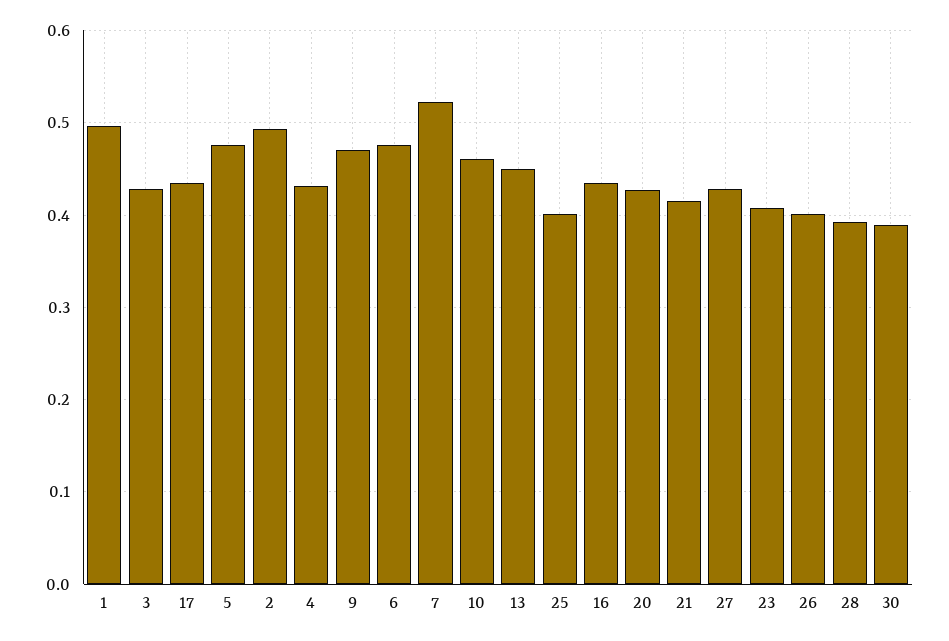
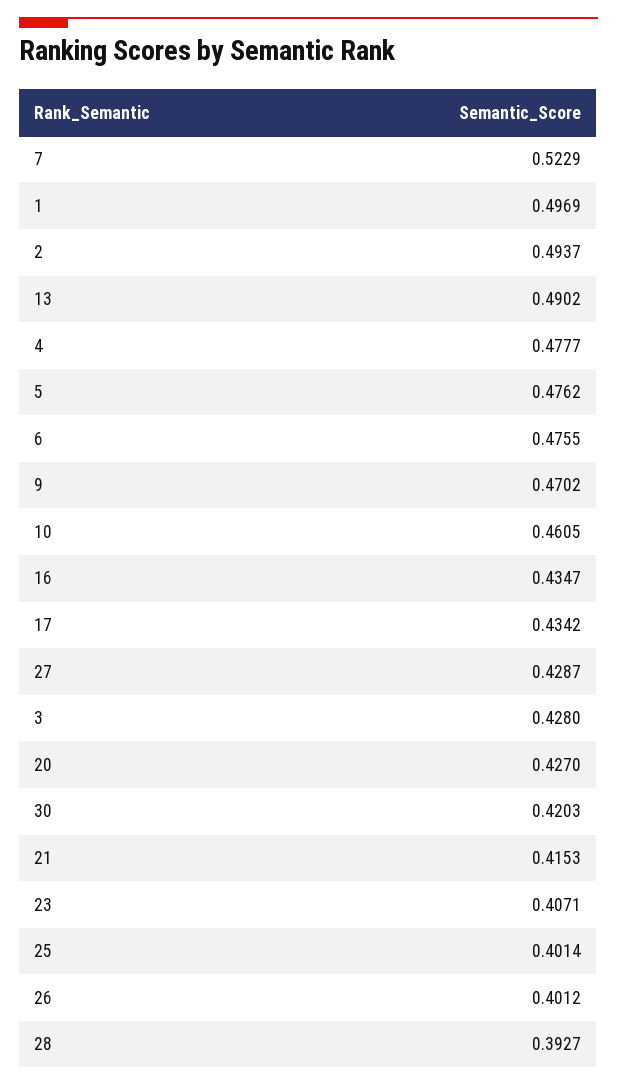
4: 0.43 -> 0.4777
13: 0.45 -> 0.4902
30: 0.39 -> 0.4203

